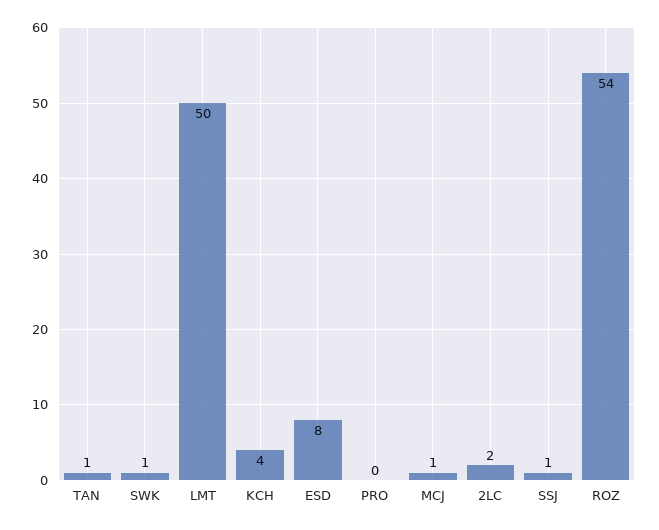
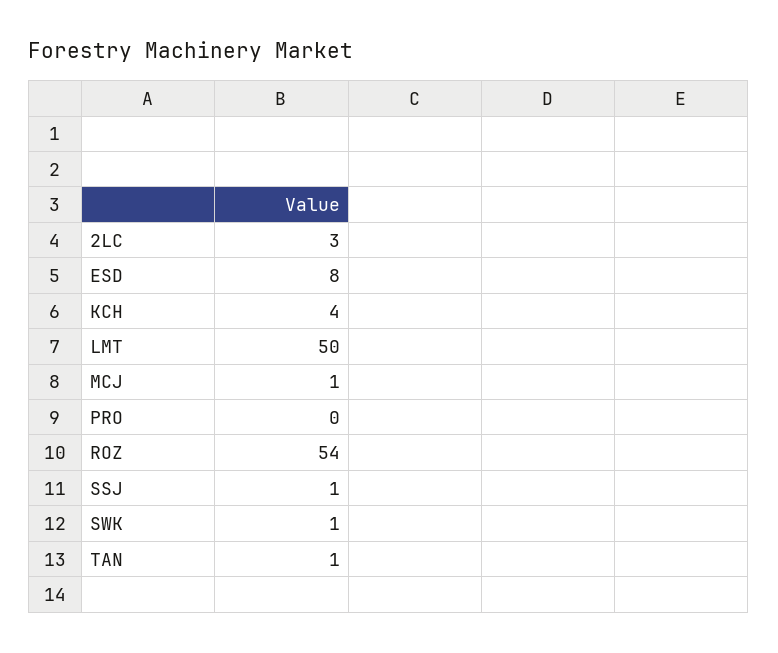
2LC: 2 -> 3

